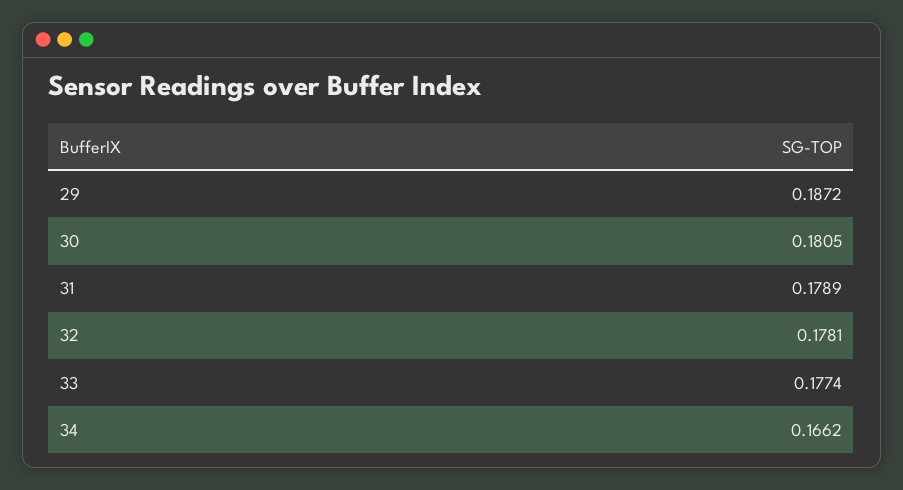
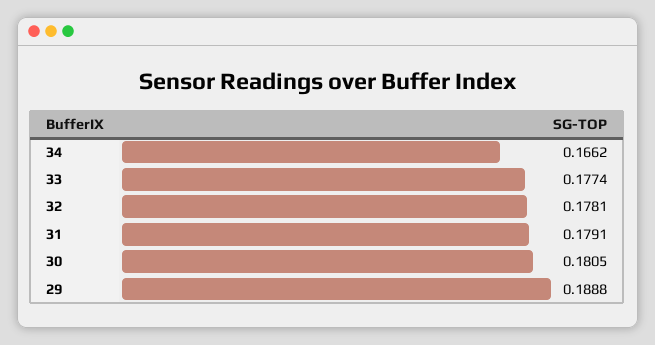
29: 0.1872 -> 0.1888
31: 0.1789 -> 0.1791

